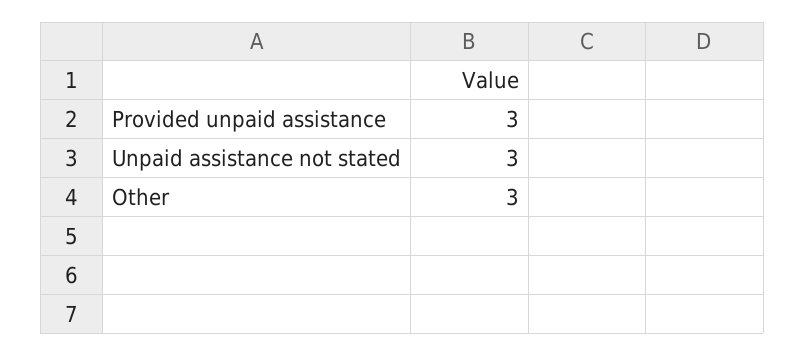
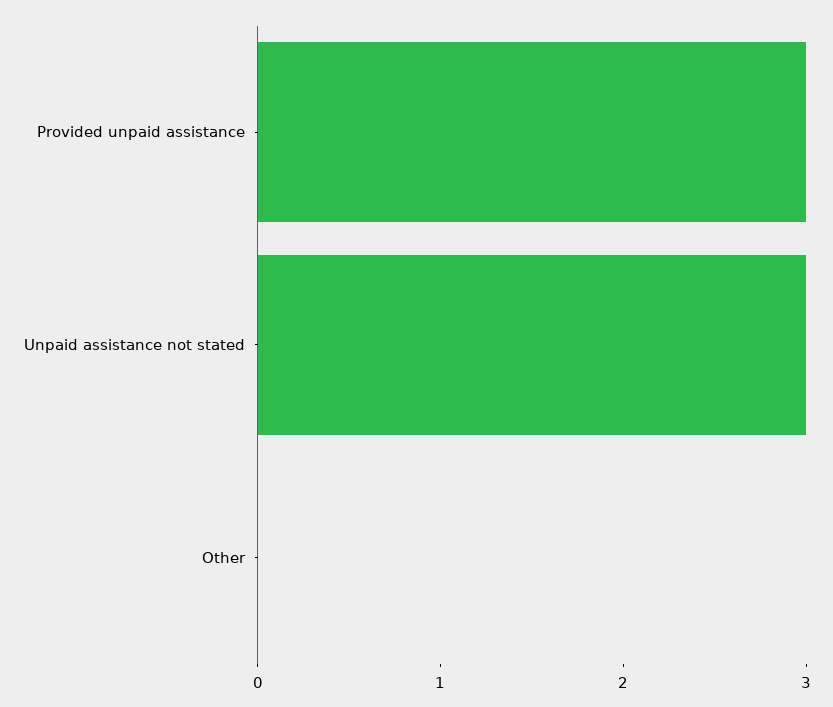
Other: 3 -> 0

